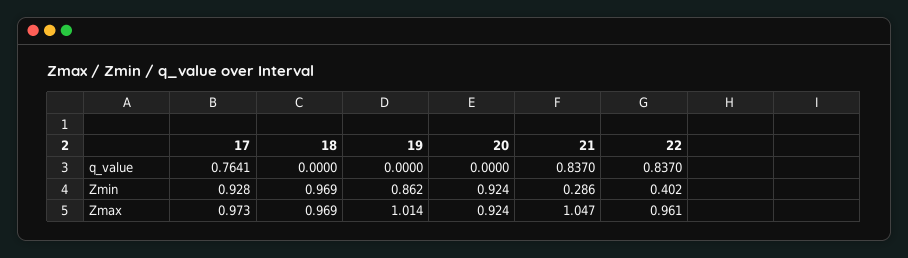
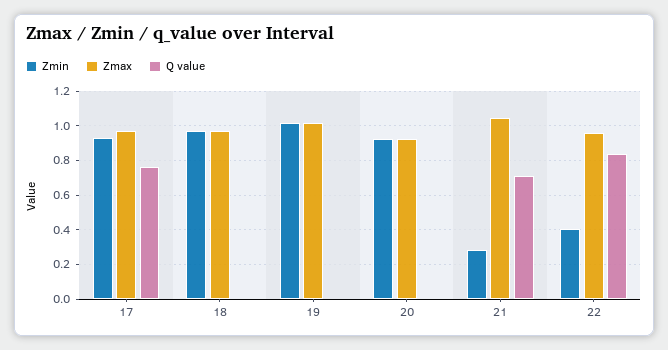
q_value, 21: 0.837 -> 0.7
Zmin, 19: 0.862 -> 1

